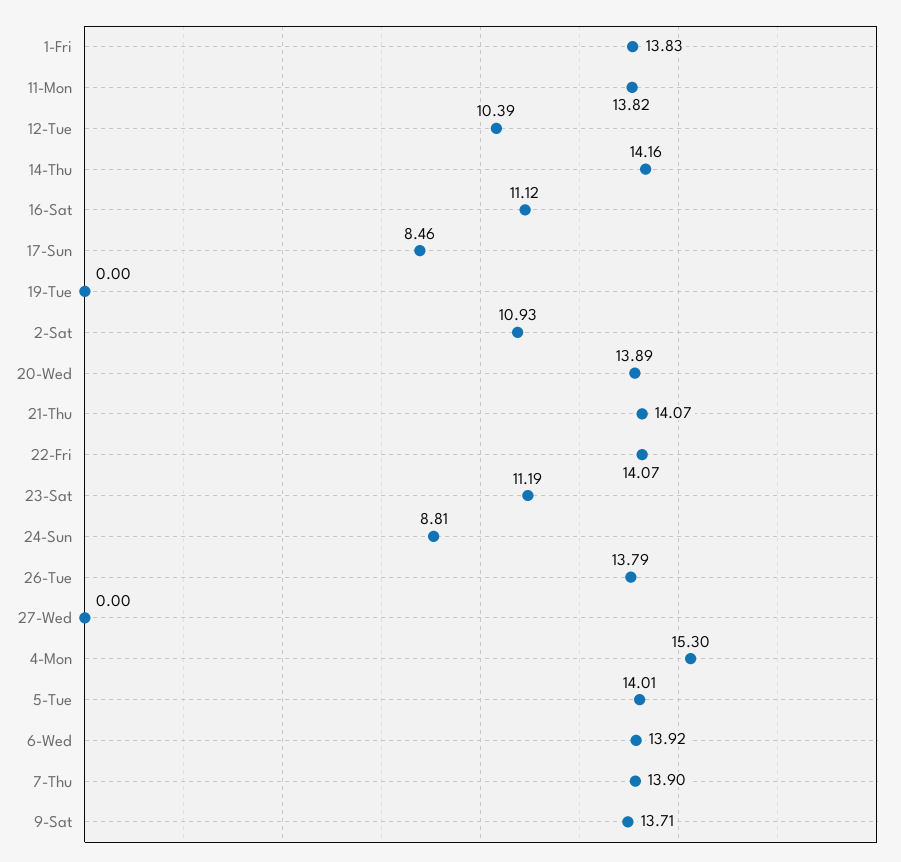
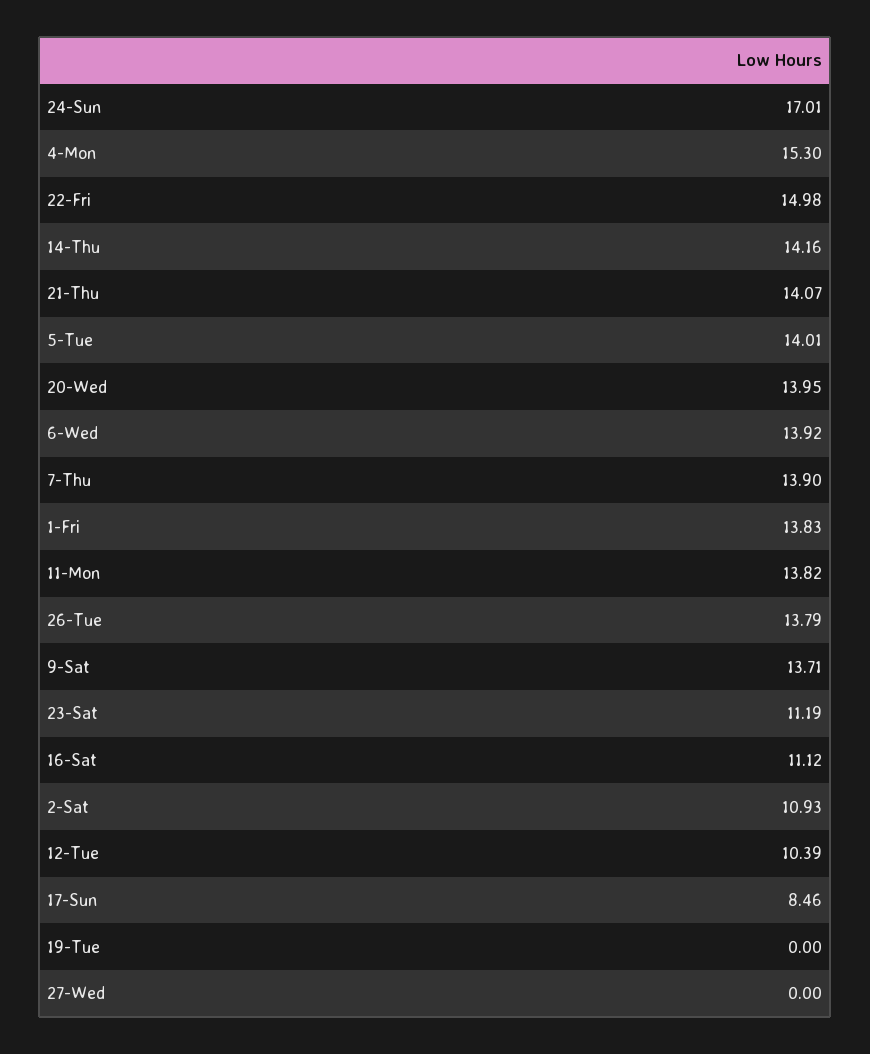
20-Wed: 13.89 -> 13.95
22-Fri: 14.07 -> 14.98
24-Sun: 8.81 -> 17.01

